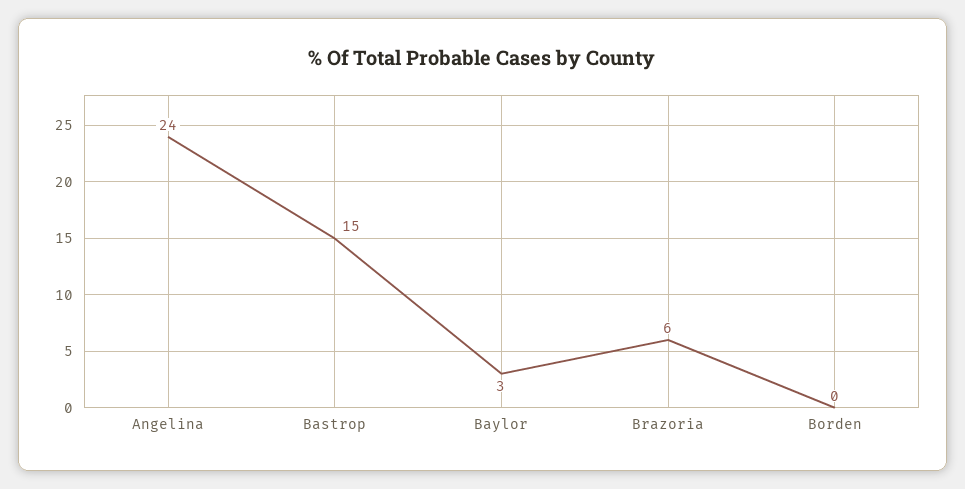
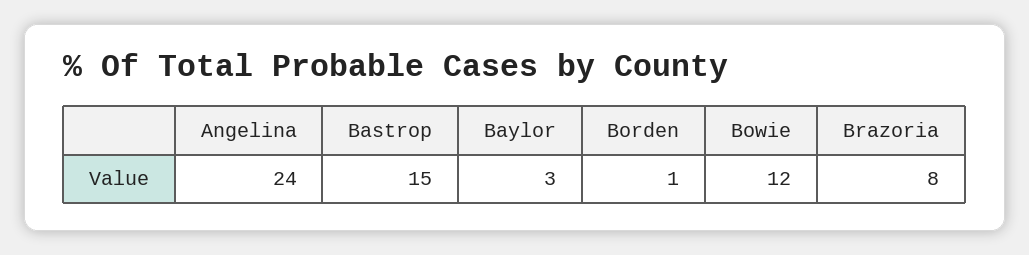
Brazoria: 6 -> 8
Borden: 0 -> 1
Bowie: none -> 12

